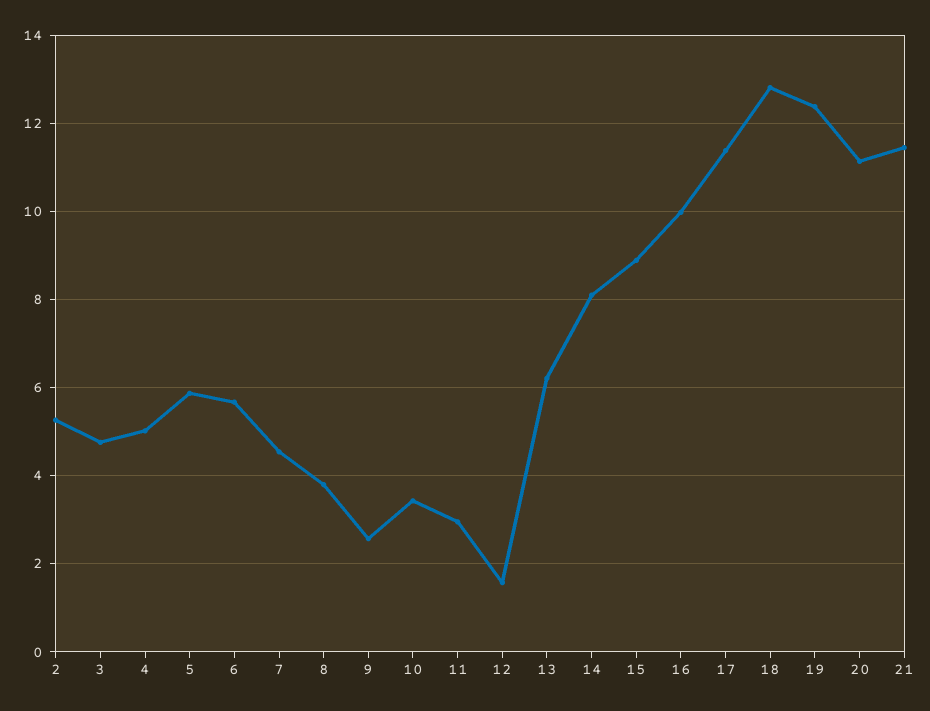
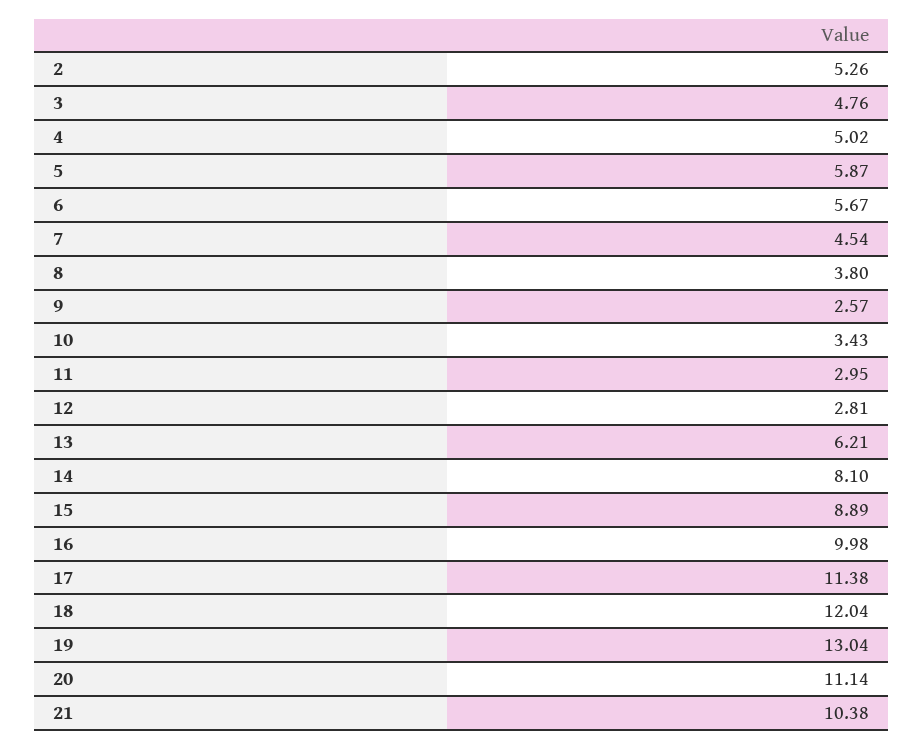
12: 1.6 -> 2.81
18: 12.8 -> 12.04
19: 12.4 -> 13.04
21: 11.4 -> 10.38

